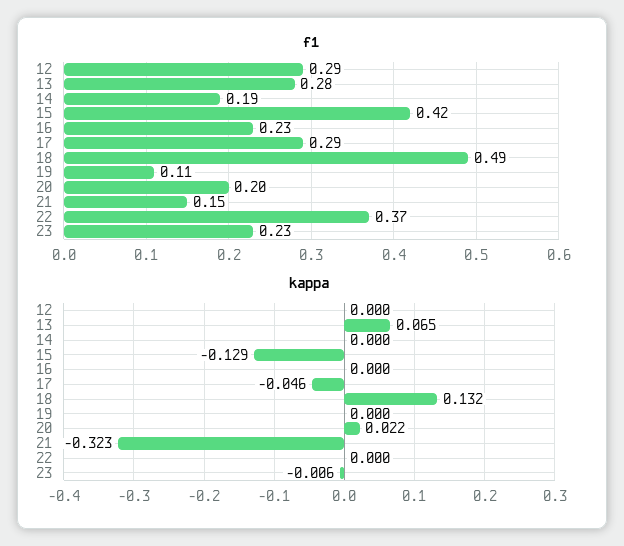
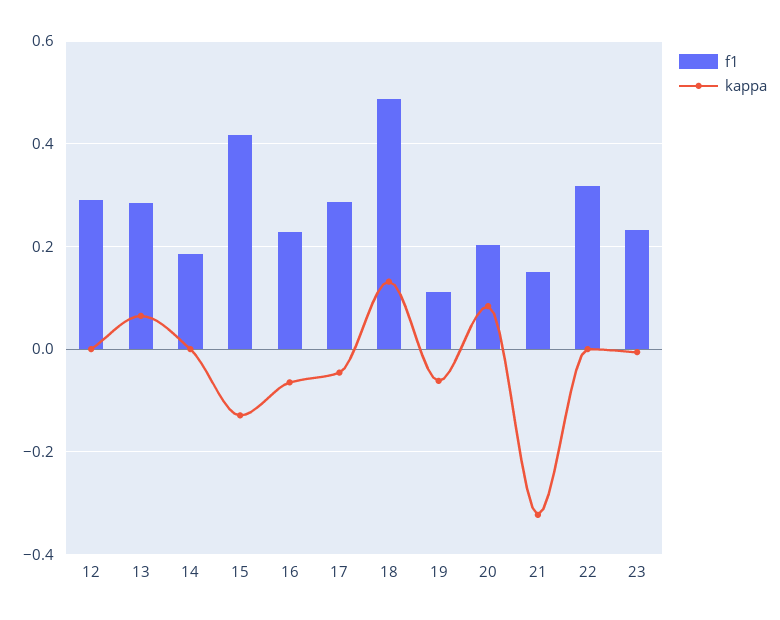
f1, 22: 0.37 -> 0.32
kappa, 16: 0 -> -0.06
kappa, 19: 0 -> -0.06
kappa, 20: 0.022 -> 0.08

